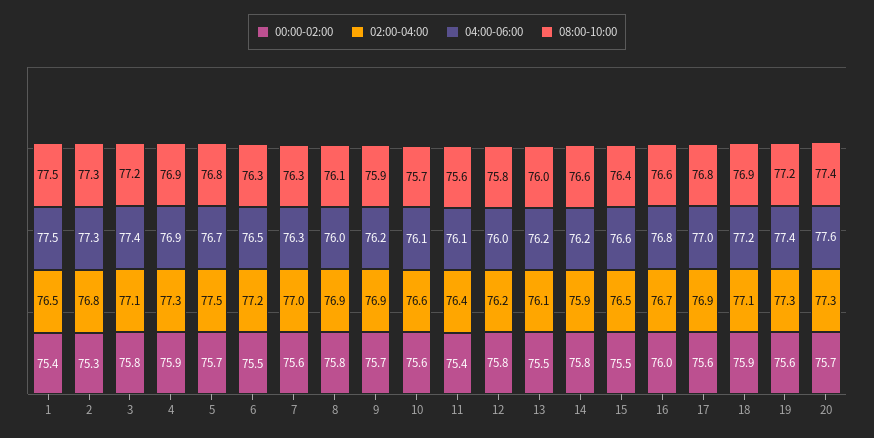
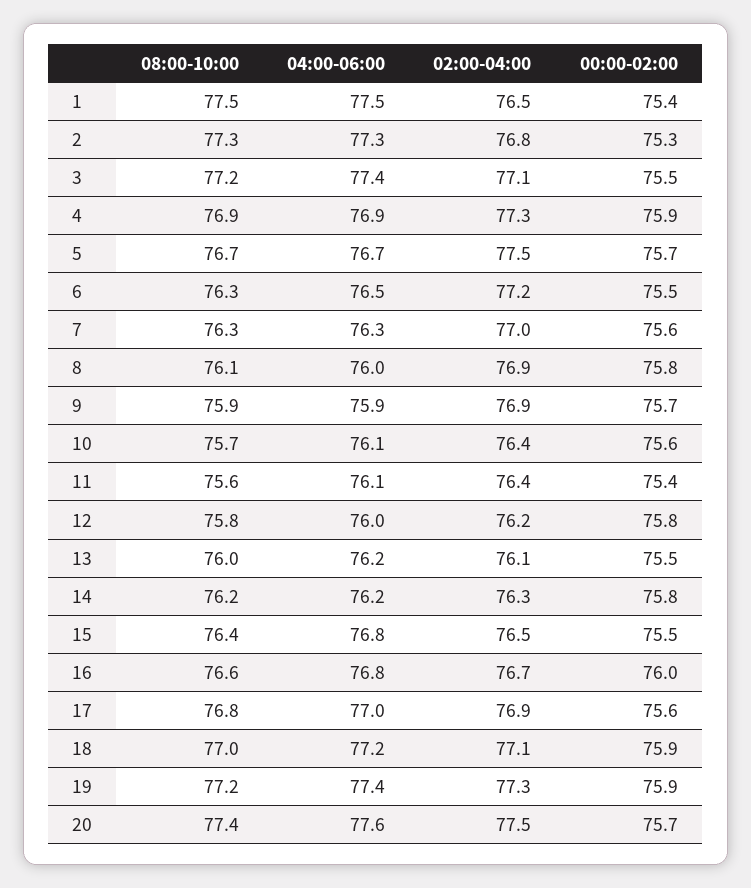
00:00-02:00, 3: 75.8 -> 75.5
08:00-10:00, 5: 76.8 -> 76.7
04:00-06:00, 9: 76.2 -> 75.9
02:00-04:00, 10: 76.6 -> 76.4
02:00-04:00, 14: 75.9 -> 76.3
08:00-10:00, 14: 76.6 -> 76.2
04:00-06:00, 15: 76.6 -> 76.8
08:00-10:00, 18: 76.9 -> 77
00:00-02:00, 19: 75.6 -> 75.9
02:00-04:00, 20: 77.3 -> 77.5

